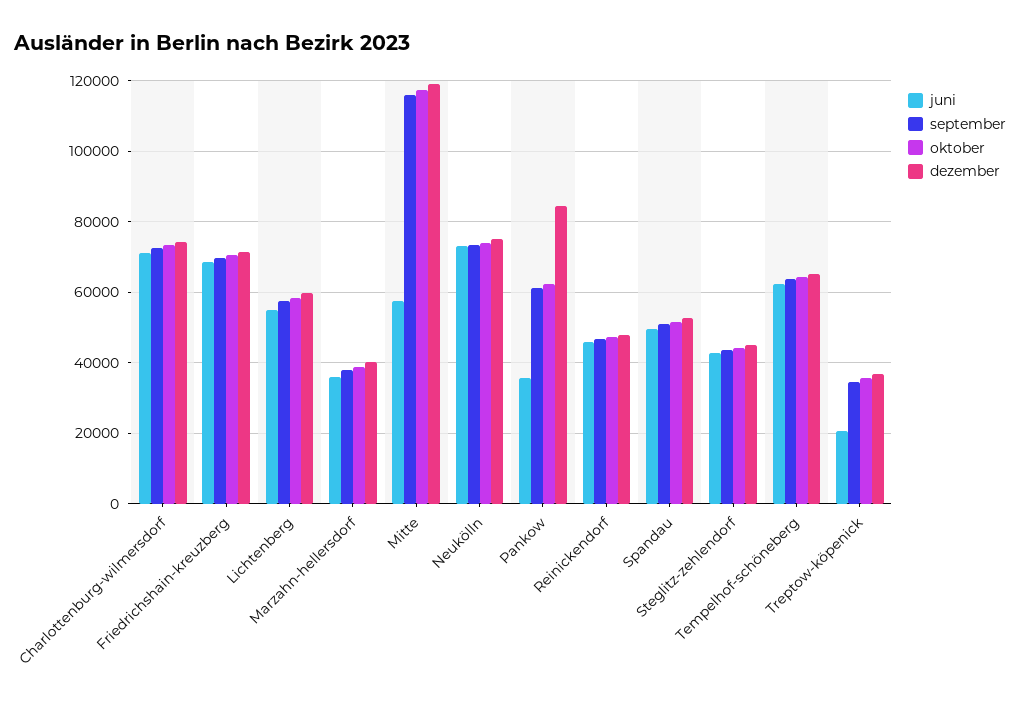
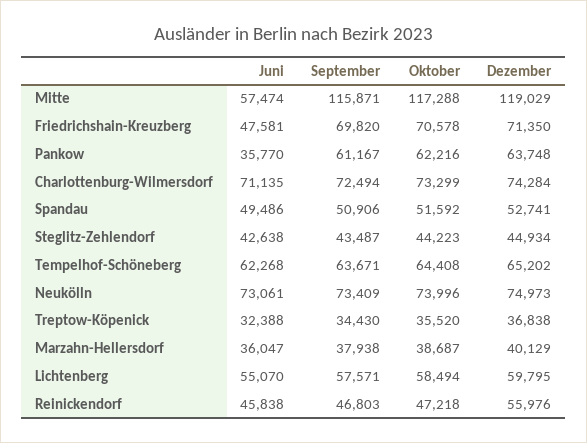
juni, Friedrichshain-kreuzberg: 68000 -> 47581
dezember, Pankow: 84000 -> 63748
dezember, Reinickendorf: 48000 -> 55976
juni, Treptow-köpenick: 20000 -> 32388

